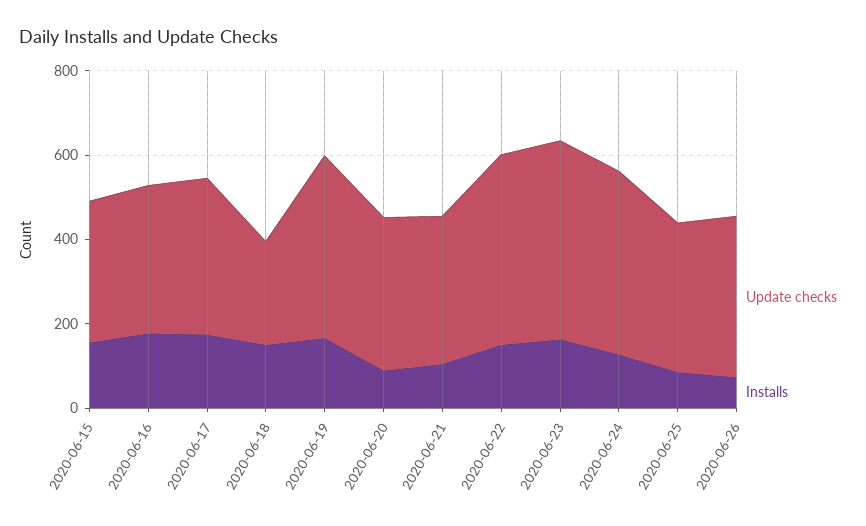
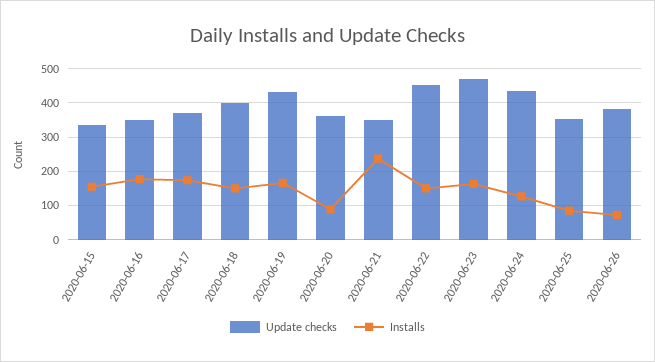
Update checks, 2020-06-18: 250 -> 400
Installs, 2020-06-21: 100 -> 240

